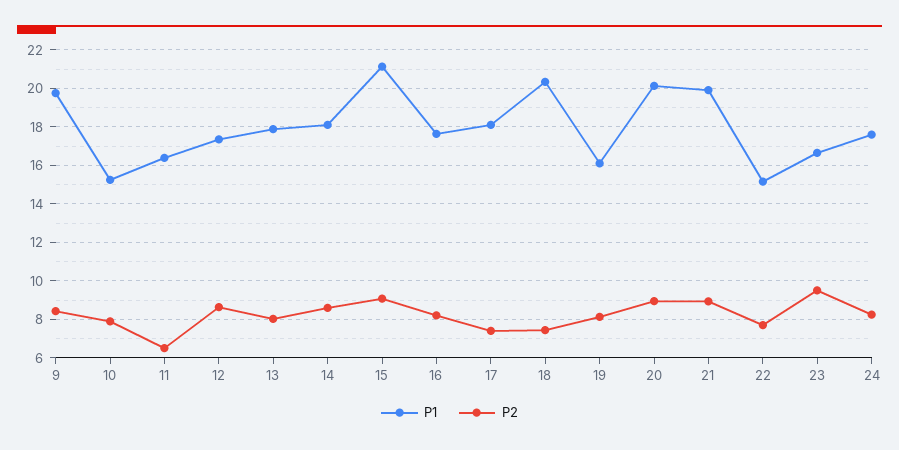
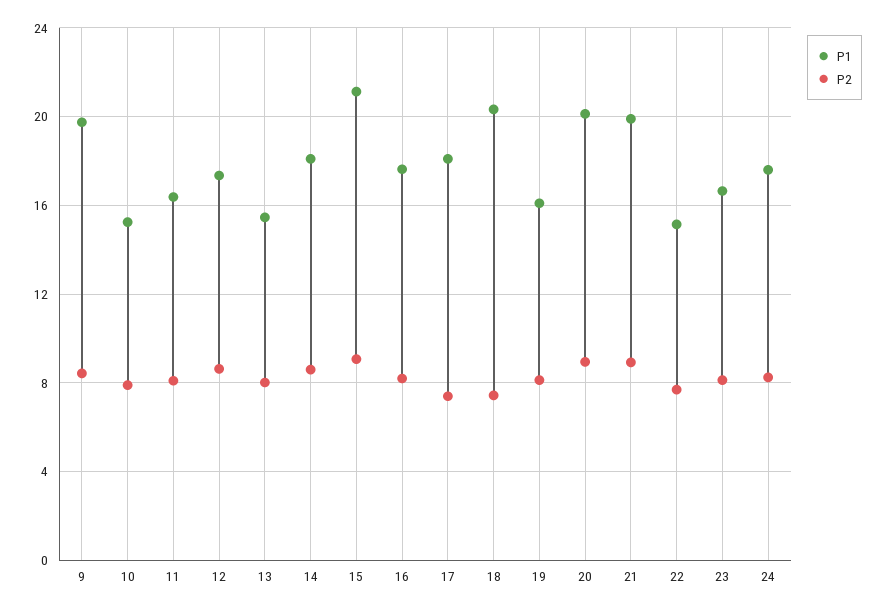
P2, 11: 6.5 -> 8
P1, 13: 18 -> 15.5
P2, 23: 9.5 -> 8

